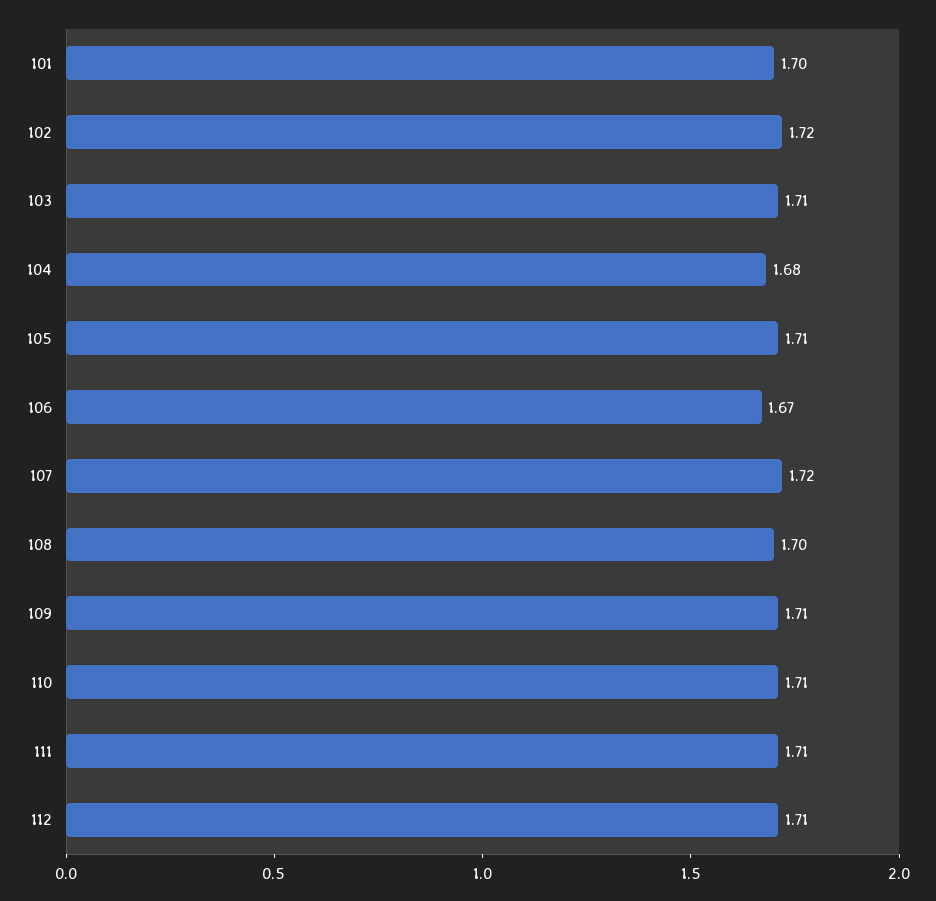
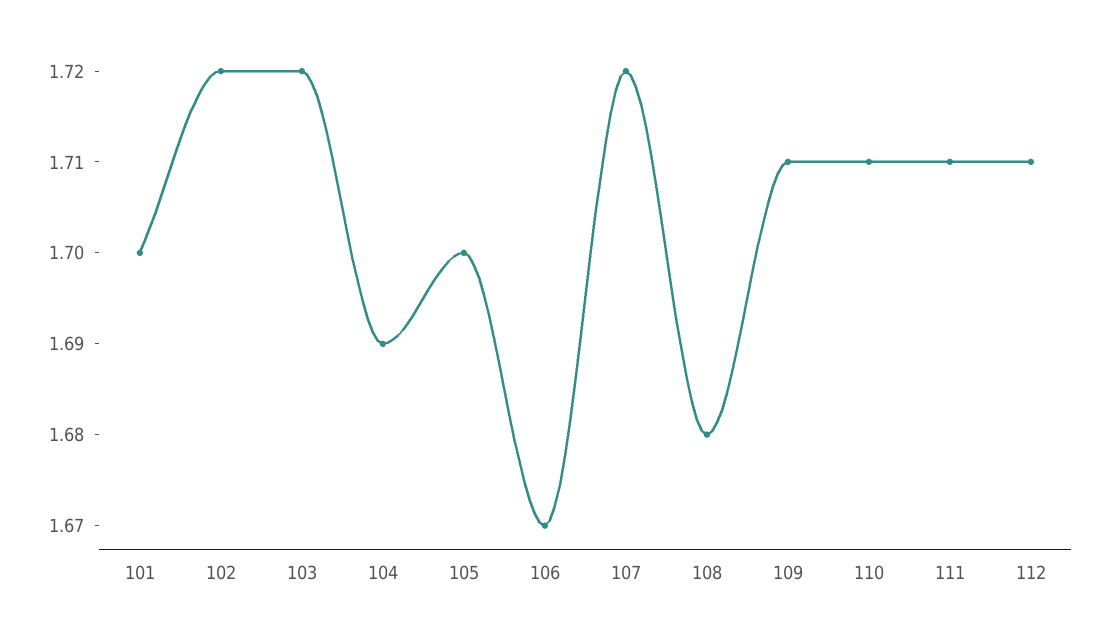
103: 1.71 -> 1.72
104: 1.68 -> 1.69
105: 1.71 -> 1.7
108: 1.7 -> 1.68

